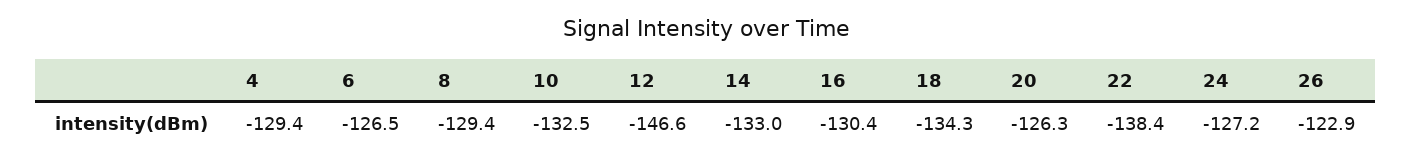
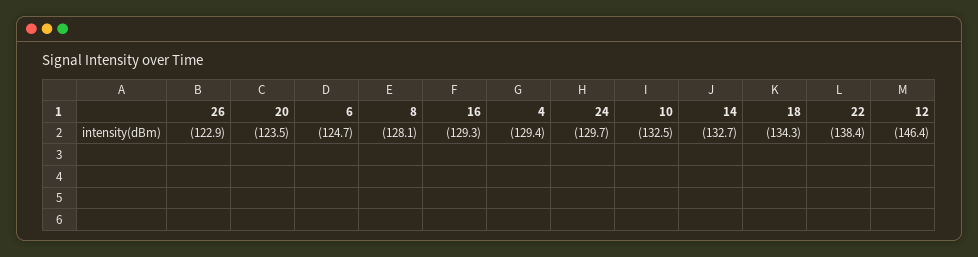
6: -126.5 -> -124.7
8: -129.4 -> -128.1
12: -146.6 -> -146.4
14: -133 -> -132.7
16: -130.4 -> -129.3
20: -126.3 -> -123.5
24: -127.2 -> -129.7

